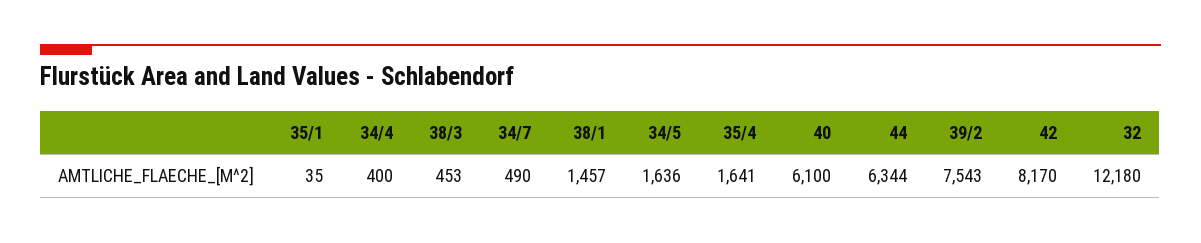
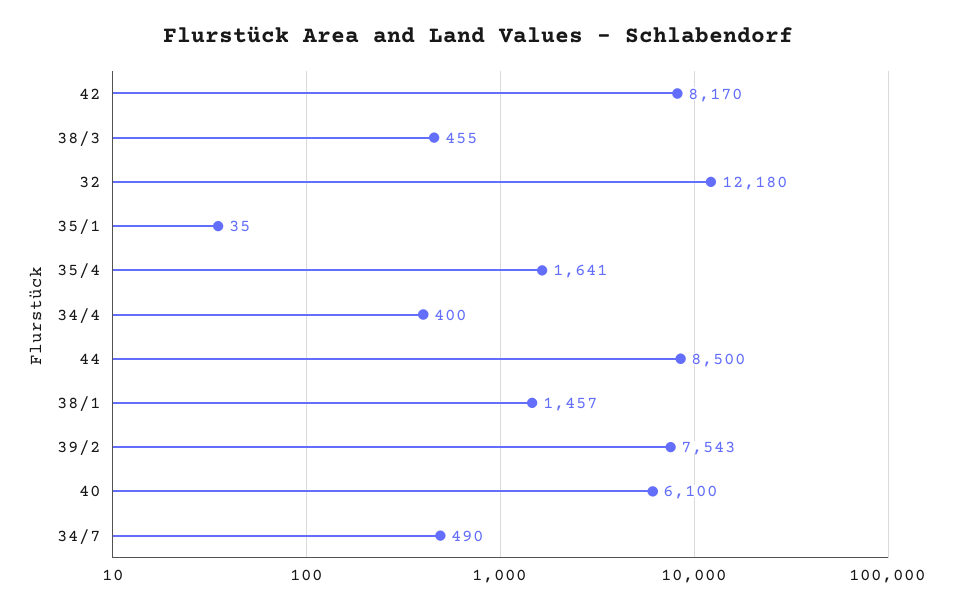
38/3: 453 -> 455
34/5: 1636 -> none
44: 6344 -> 8500

